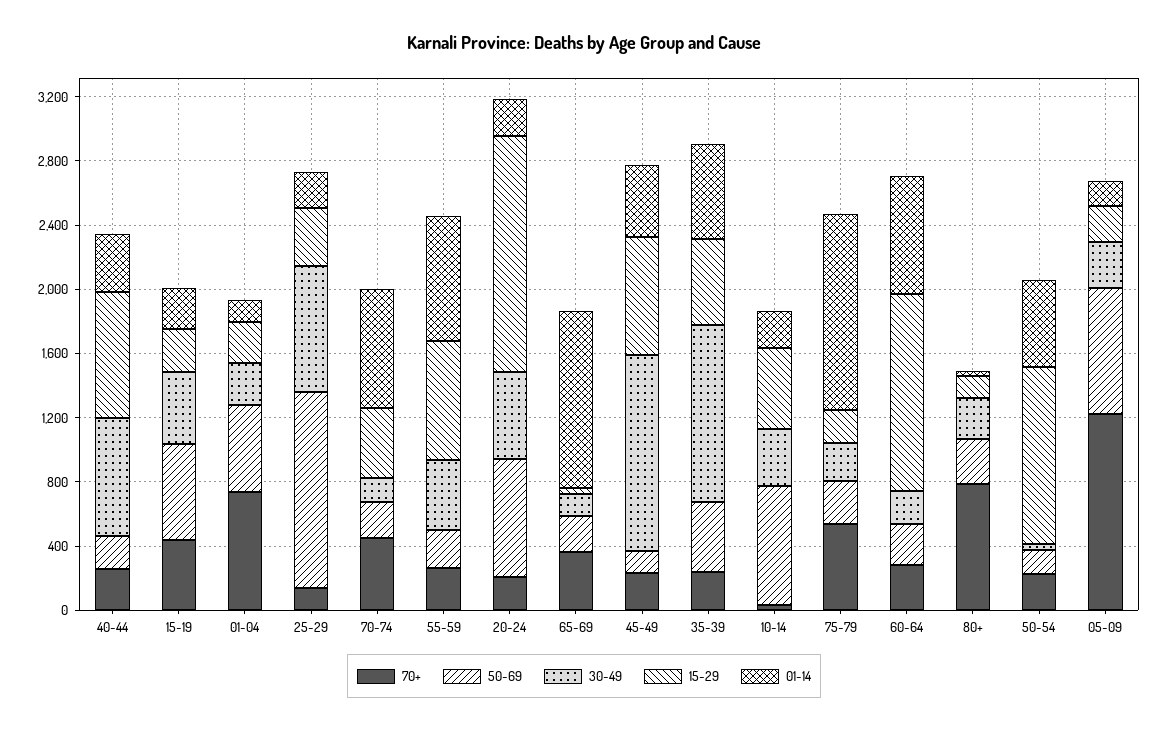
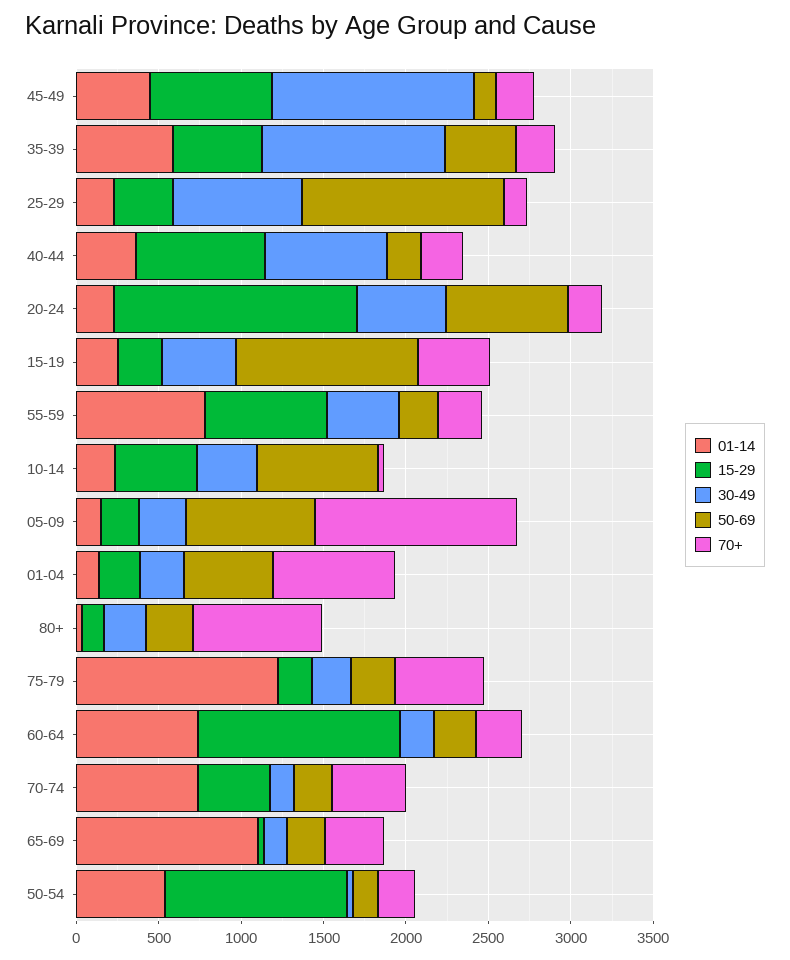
50-69, 15-19: 600 -> 1100

